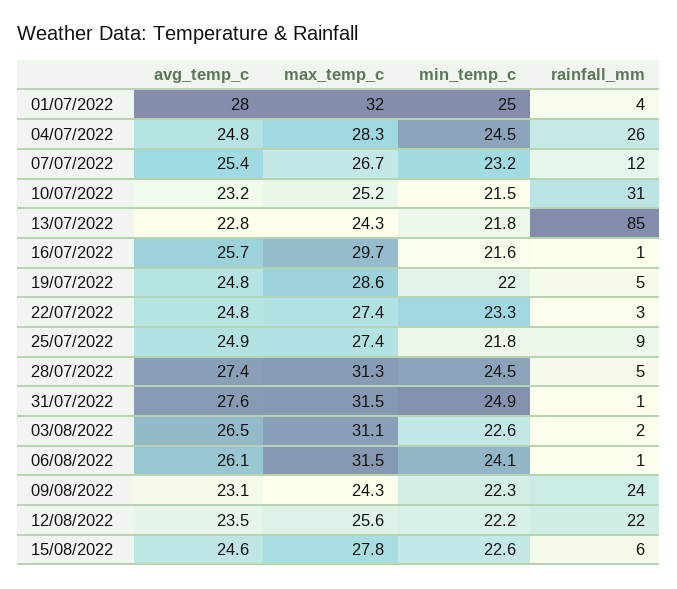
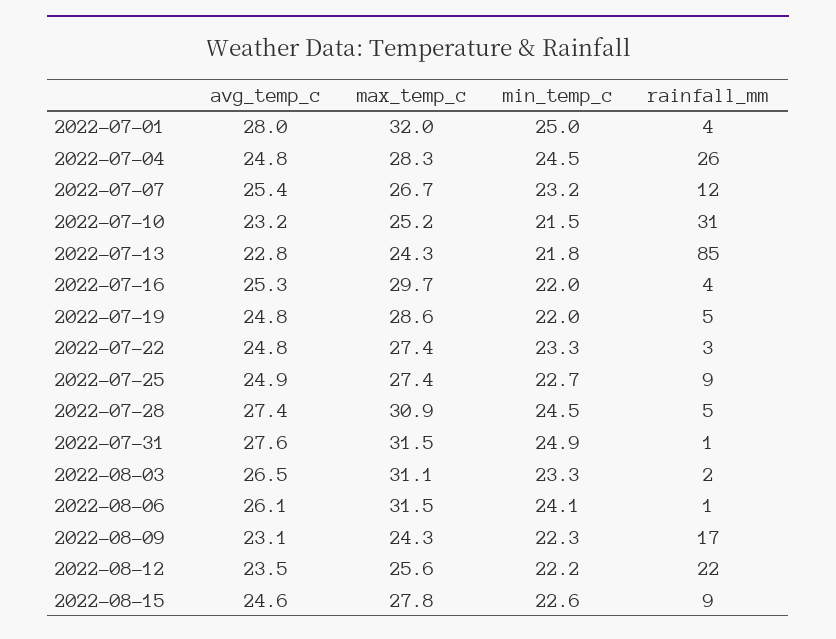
avg_temp_c, 16/07/2022: 25.7 -> 25.3
min_temp_c, 16/07/2022: 21.6 -> 22
rainfall_mm, 16/07/2022: 1 -> 4
min_temp_c, 25/07/2022: 21.8 -> 22.7
max_temp_c, 28/07/2022: 31.3 -> 30.9
min_temp_c, 03/08/2022: 22.6 -> 23.3
rainfall_mm, 09/08/2022: 24 -> 17
rainfall_mm, 15/08/2022: 6 -> 9

